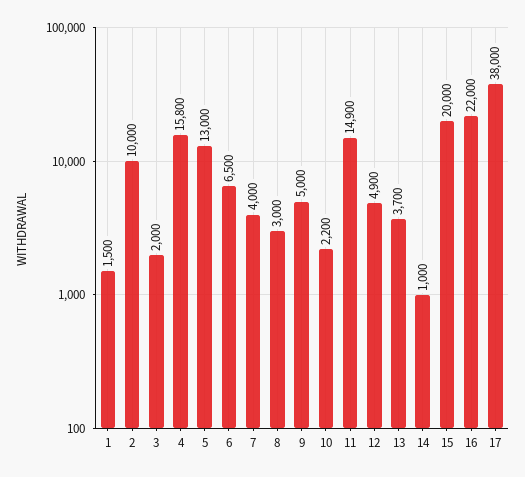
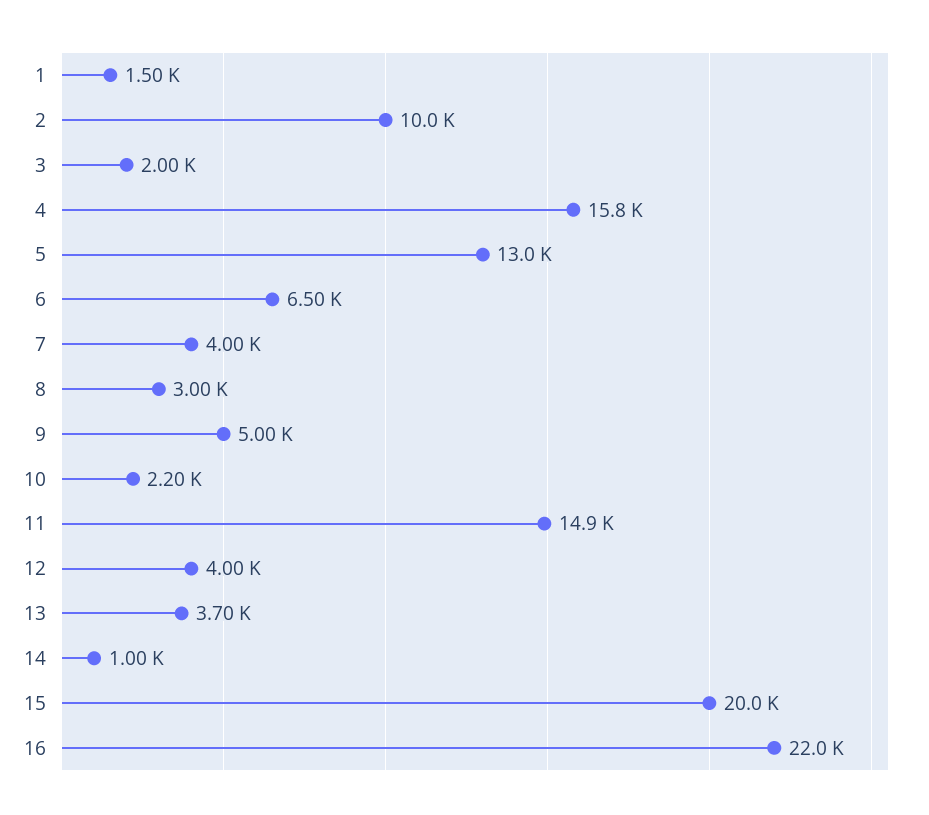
12: 4900 -> 4000
17: 38000 -> none

